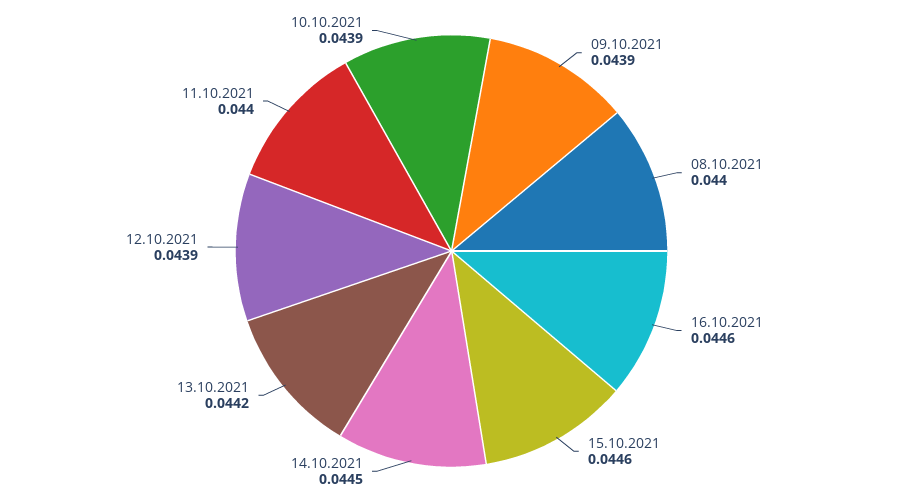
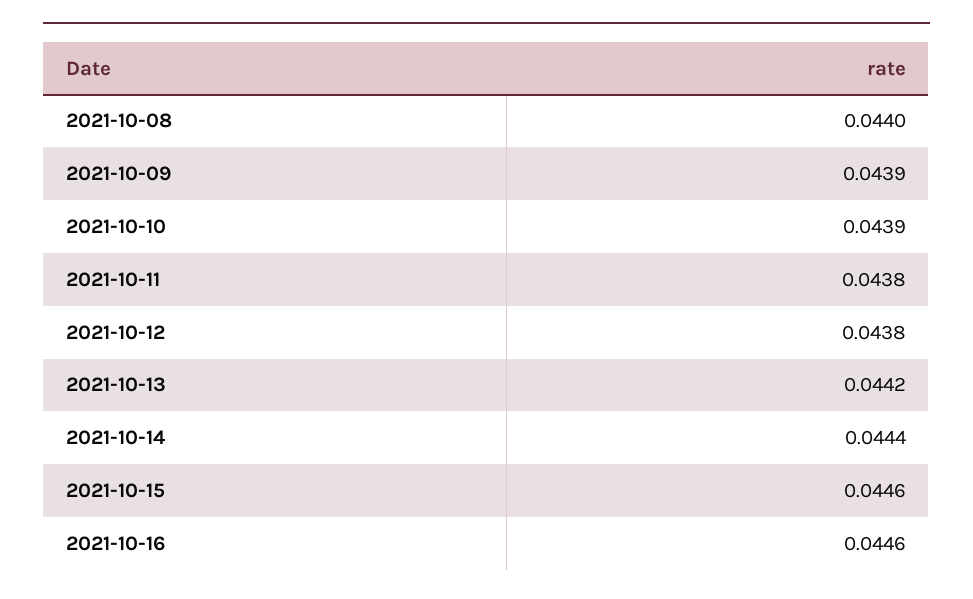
14.10.2021: 0.0445 -> 0.0444
12.10.2021: 0.0439 -> 0.0438
11.10.2021: 0.044 -> 0.0438

